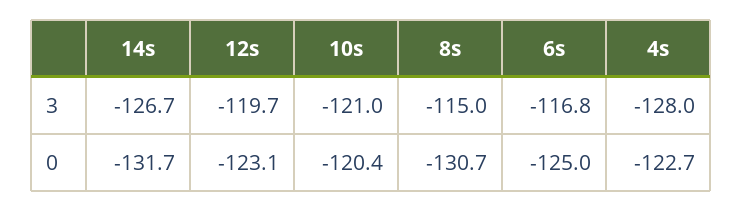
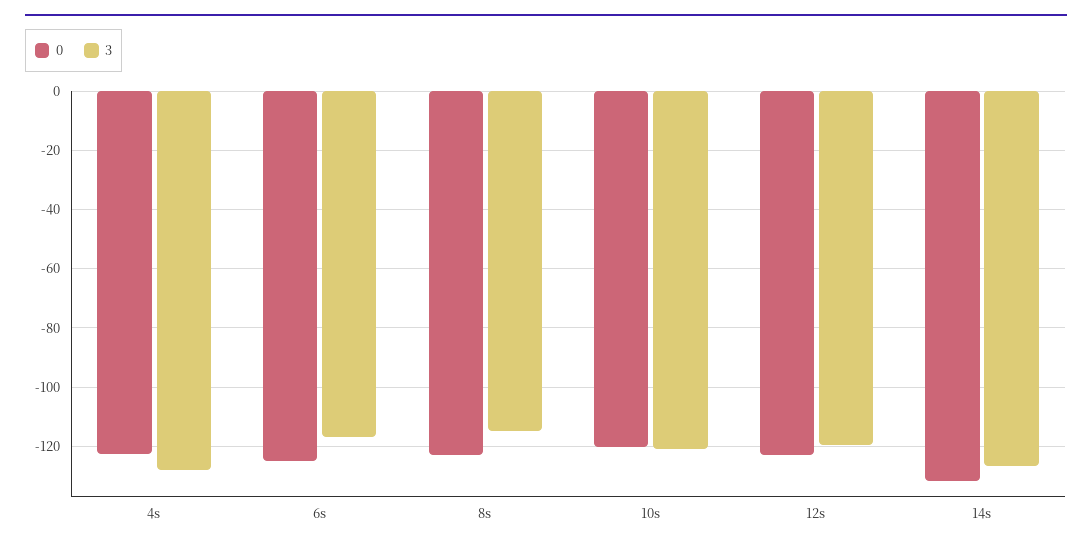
0, 8s: -130.7 -> -122.5

